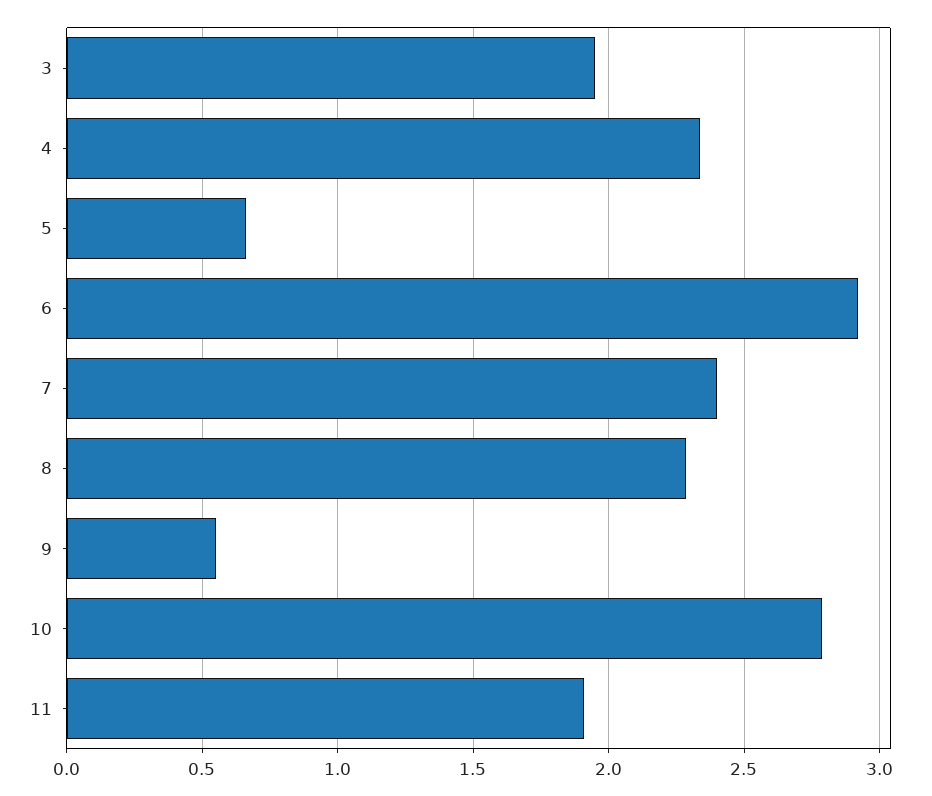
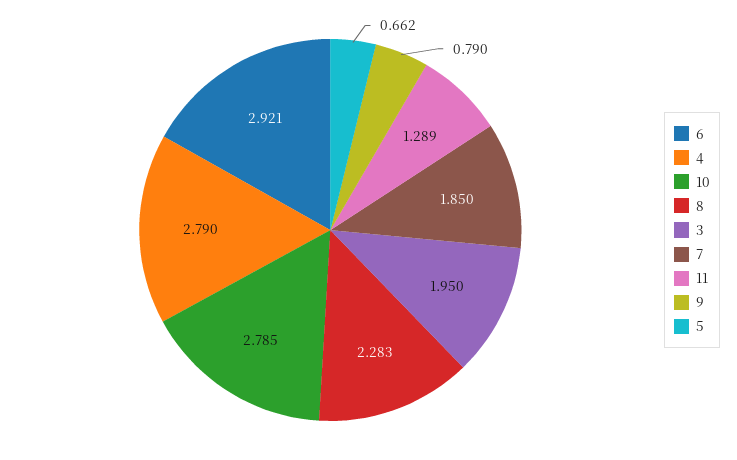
4: 2.35 -> 2.79
7: 2.4 -> 1.85
9: 0.55 -> 0.79
11: 1.9 -> 1.289

